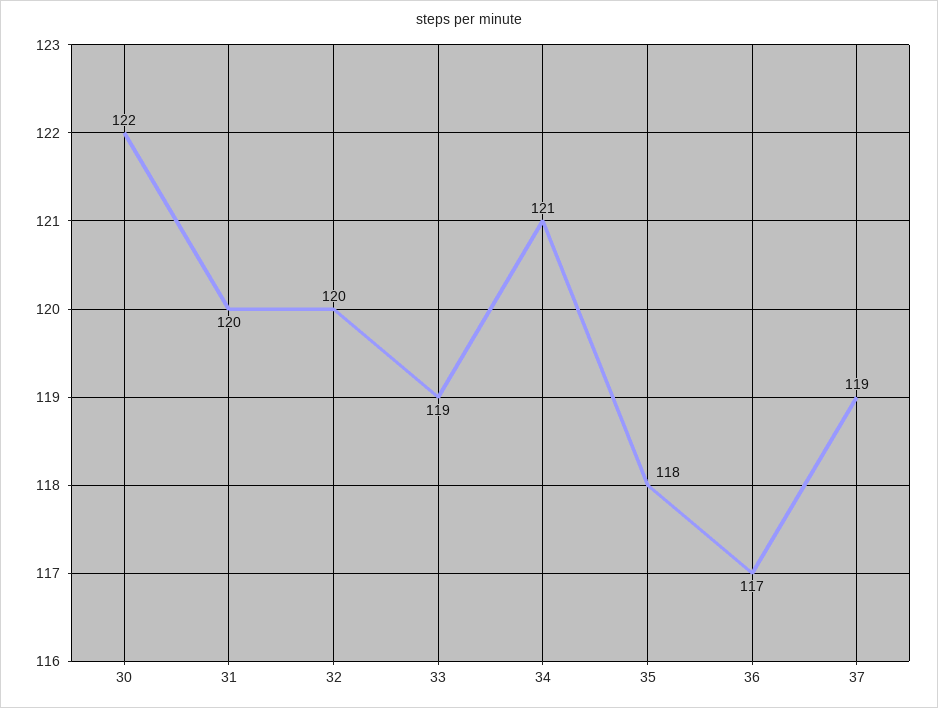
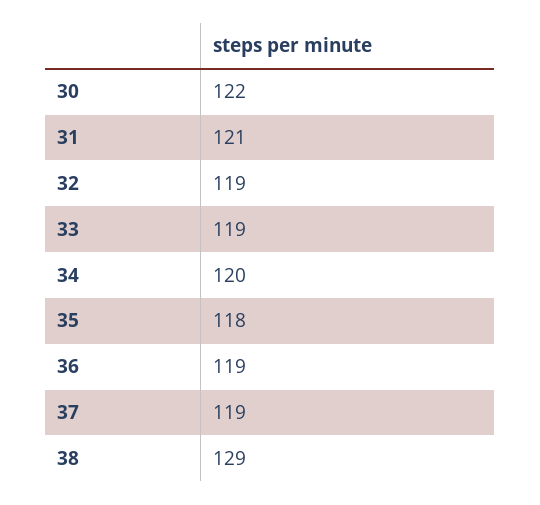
31: 120 -> 121
32: 120 -> 119
34: 121 -> 120
36: 117 -> 119
38: none -> 129

